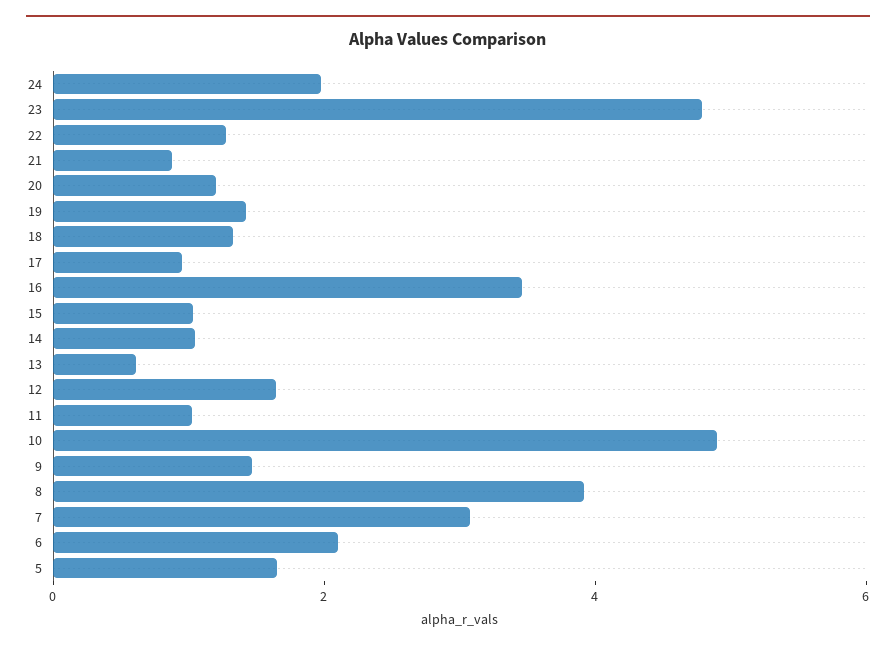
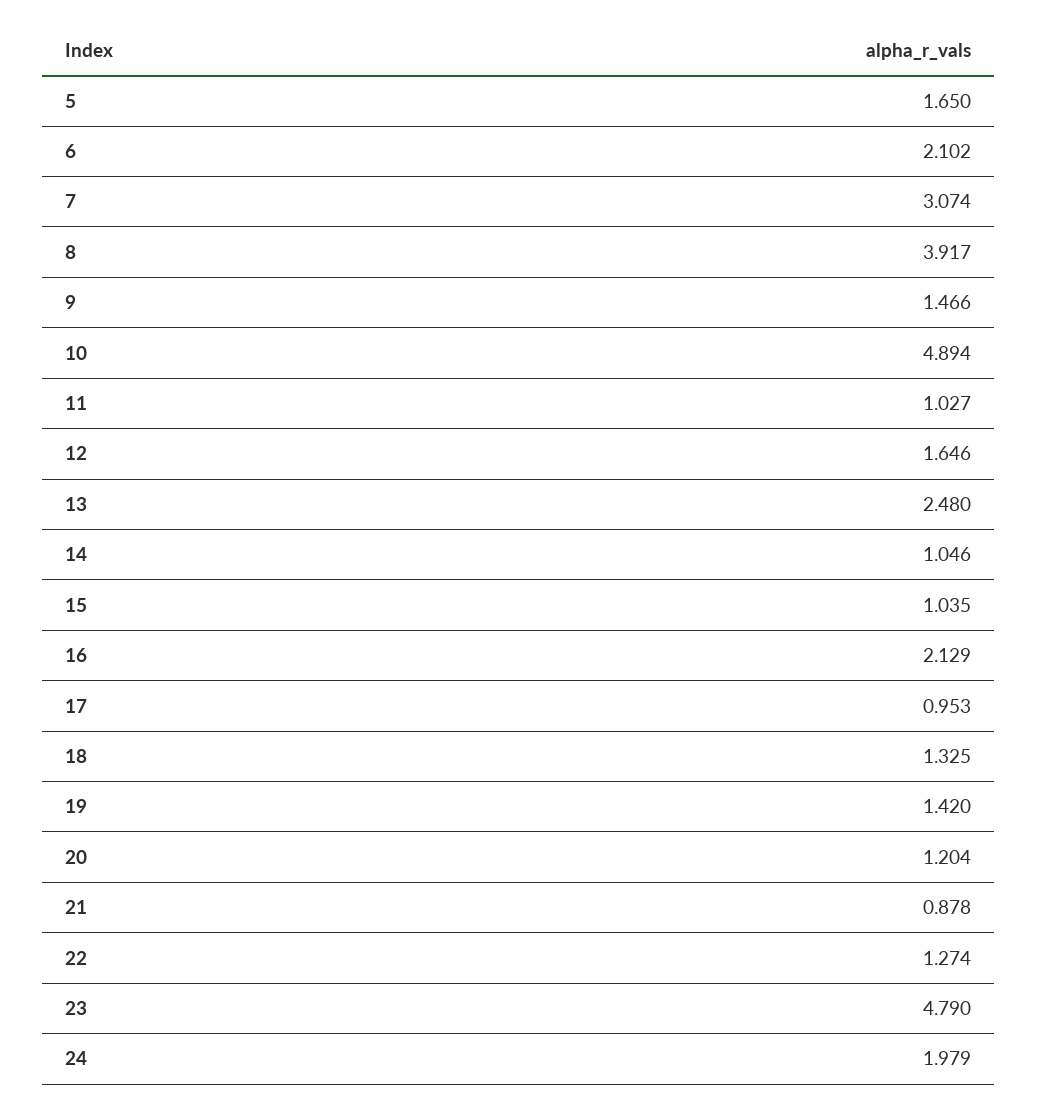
16: 3.5 -> 2.129
13: 0.5 -> 2.48

